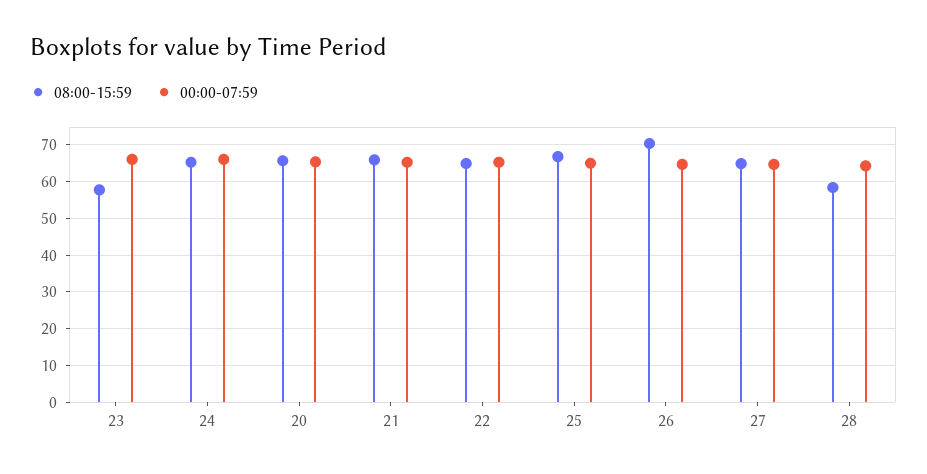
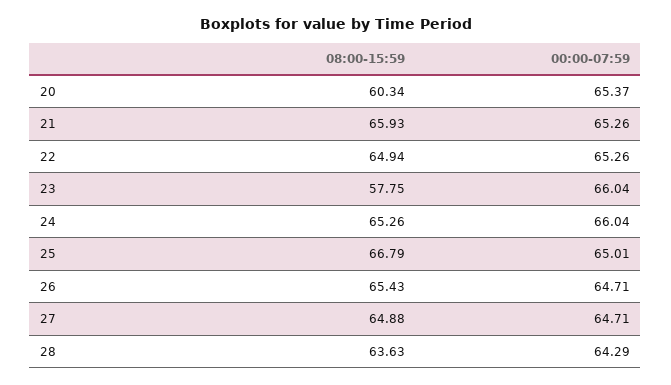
08:00-15:59, 20: 66 -> 60.34
08:00-15:59, 26: 70 -> 65.43
08:00-15:59, 28: 58 -> 63.63

